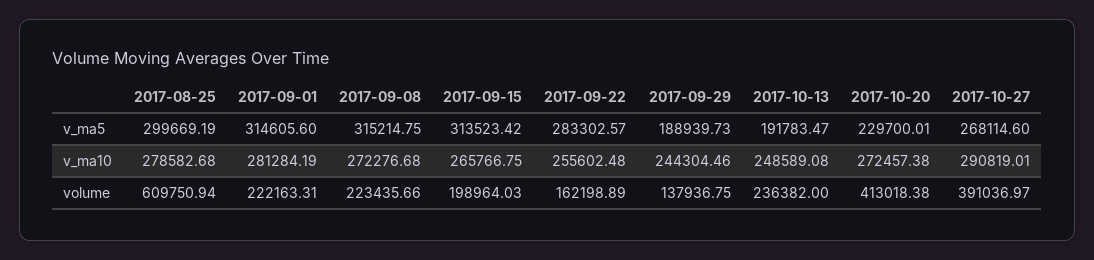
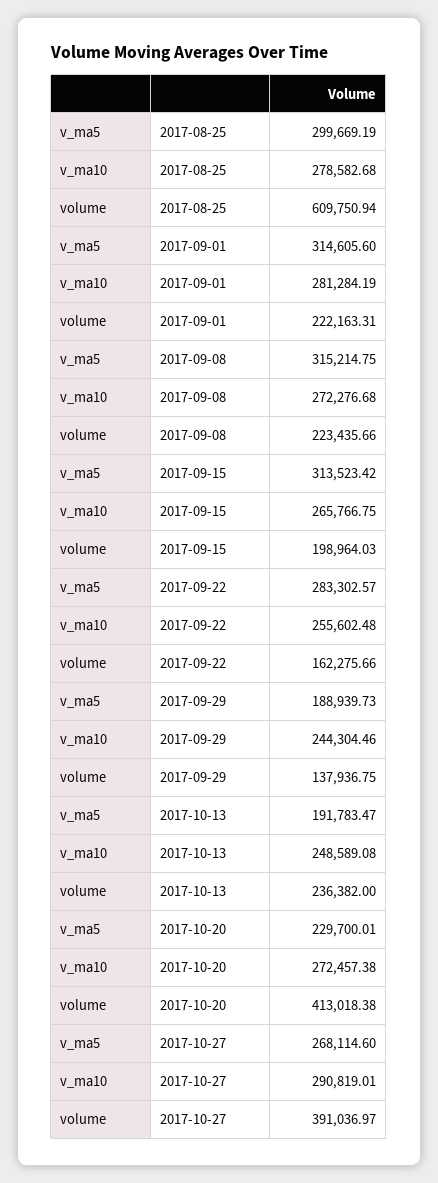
2017-09-22, volume: 162198.89 -> 162275.66

